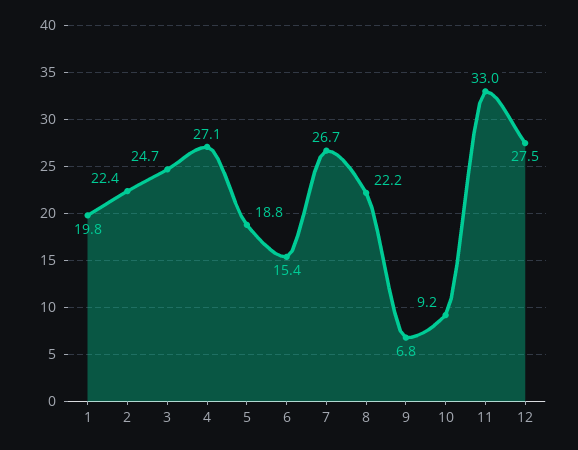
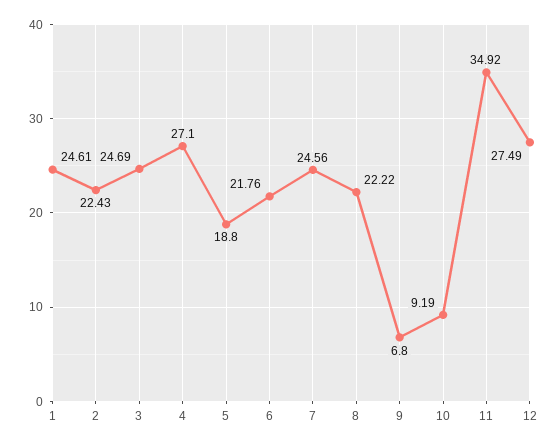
1: 19.8 -> 24.61
6: 15.4 -> 21.76
7: 26.7 -> 24.56
11: 33 -> 34.92

